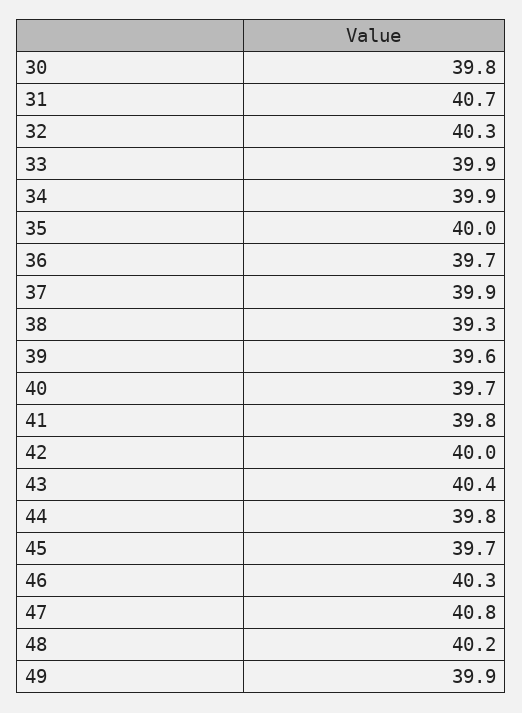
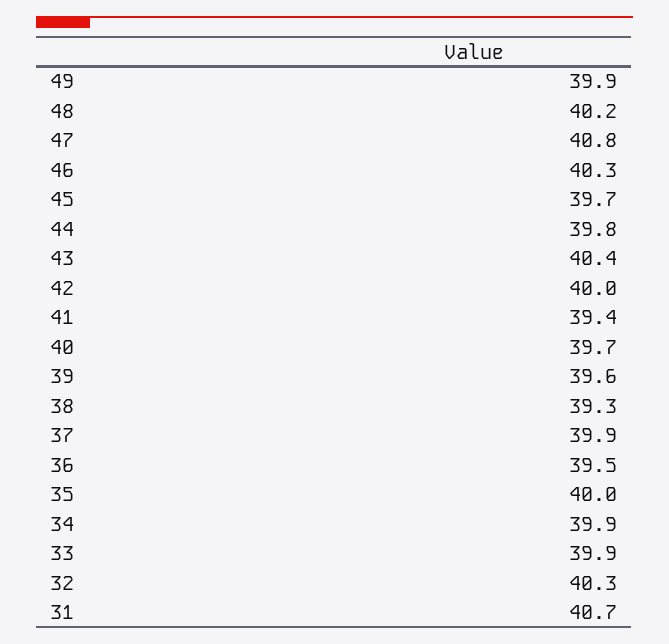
30: 39.8 -> none
36: 39.7 -> 39.5
41: 39.8 -> 39.4

